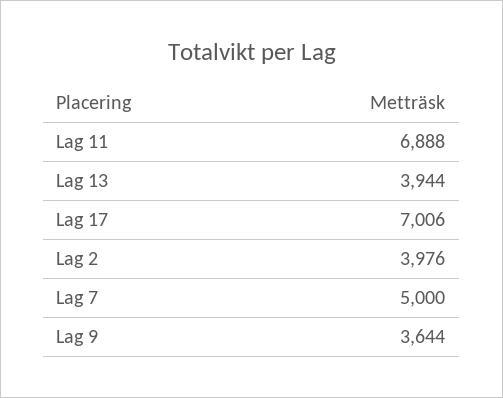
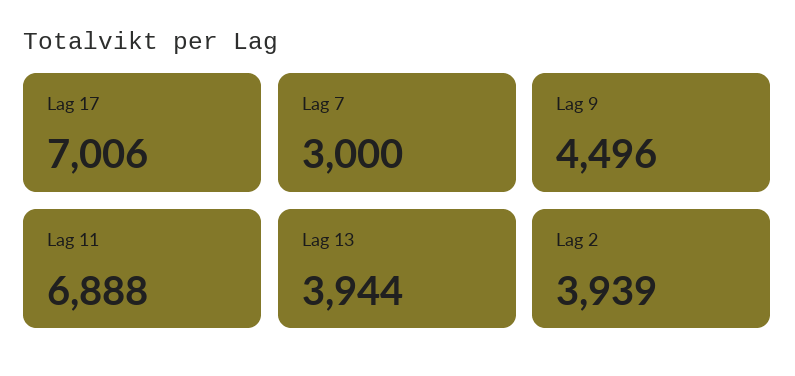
Lag 2: 3976 -> 3939
Lag 7: 5000 -> 3000
Lag 9: 3644 -> 4496

